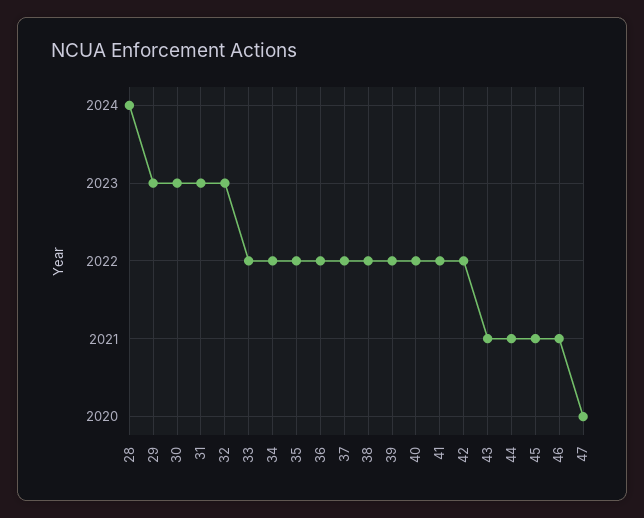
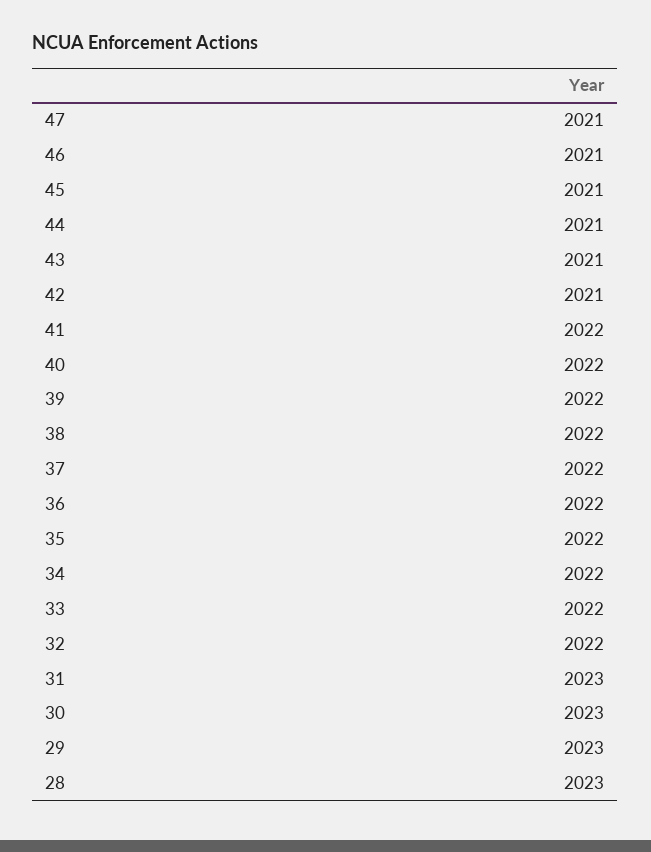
28: 2024 -> 2023
32: 2023 -> 2022
42: 2022 -> 2021
47: 2020 -> 2021

